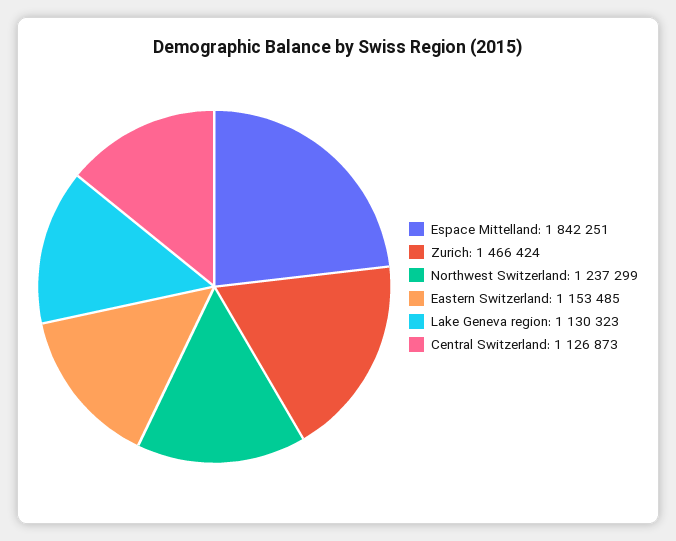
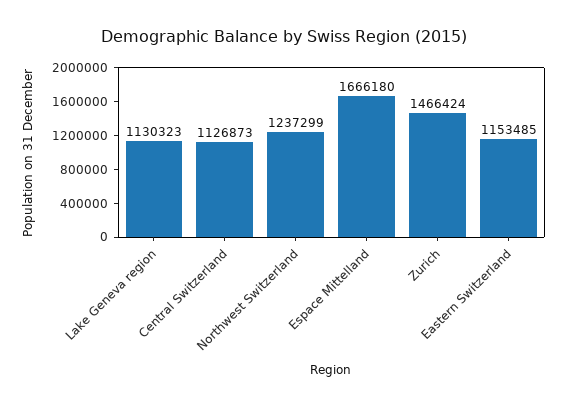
Espace Mittelland: 1842251 -> 1666180

